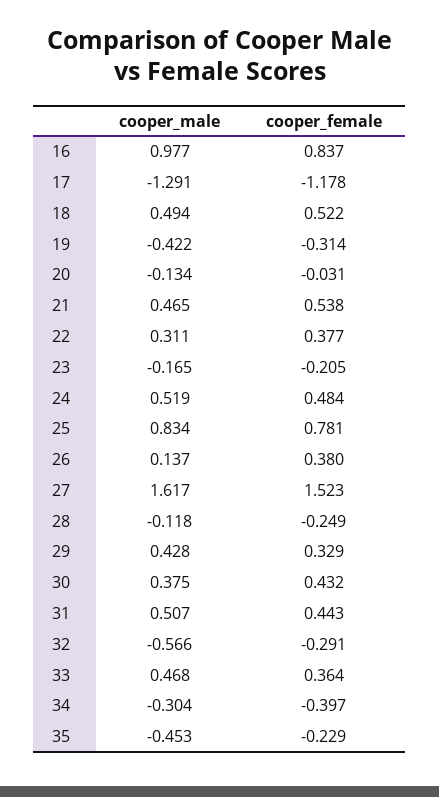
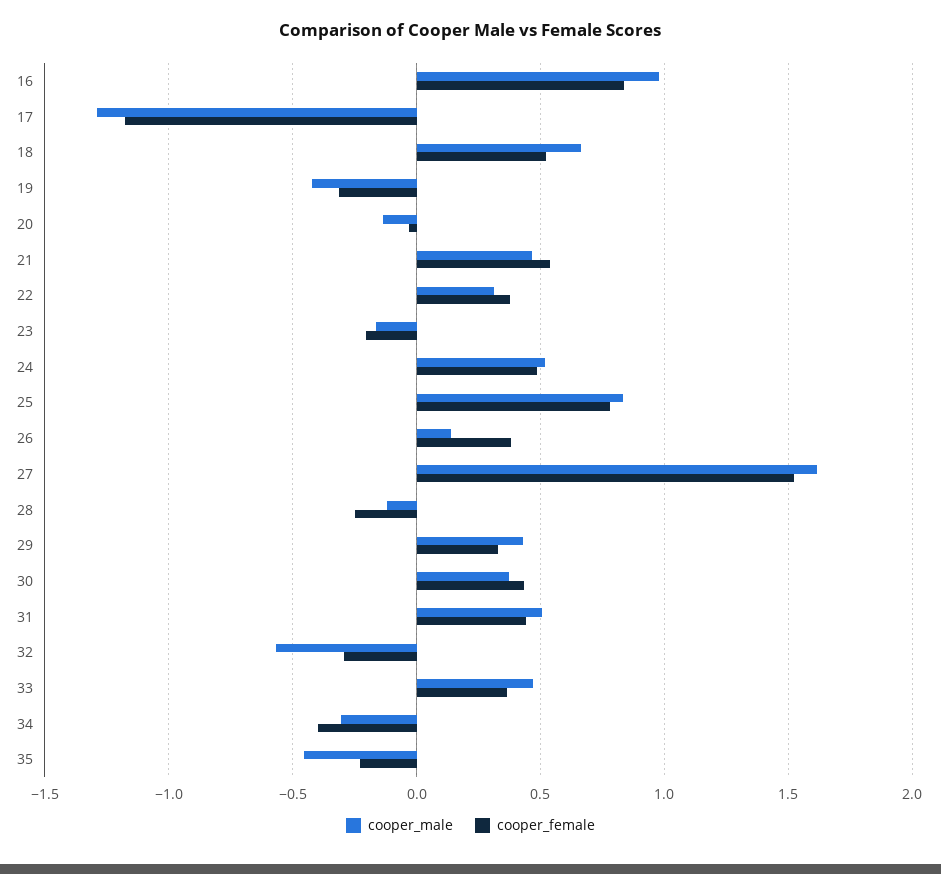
cooper_male, 18: 0.494 -> 0.65

